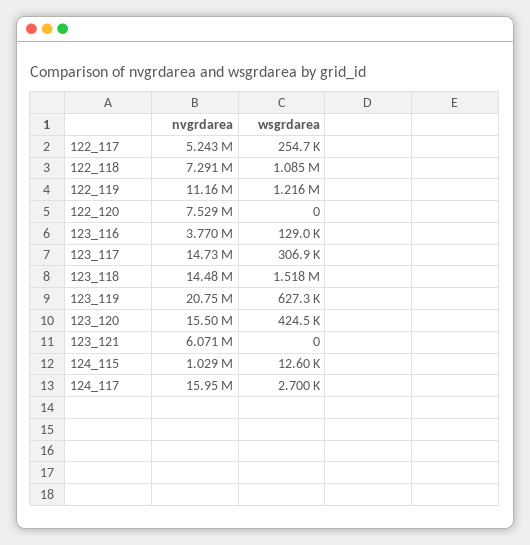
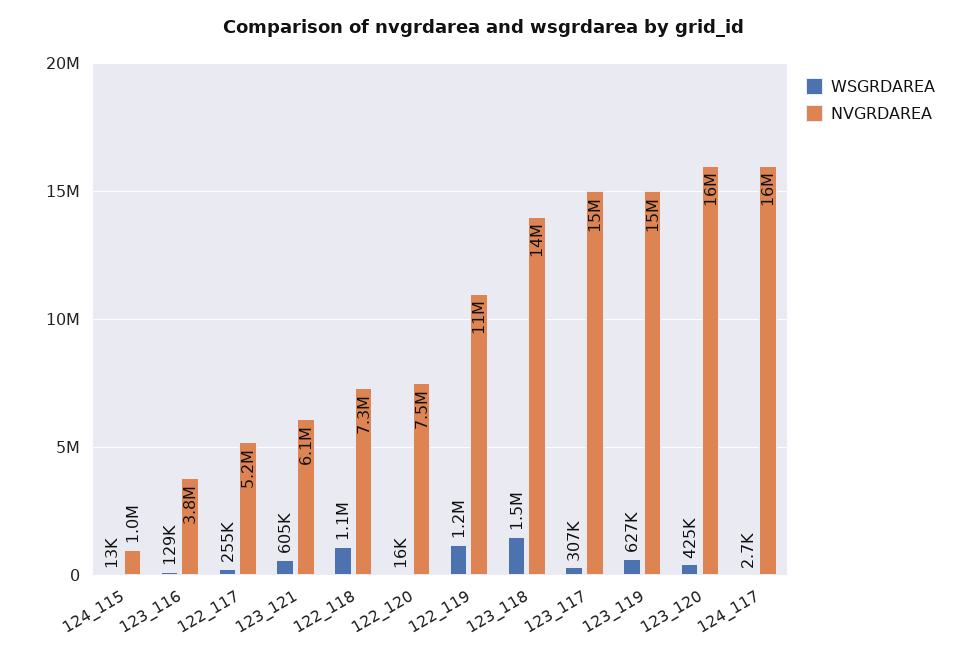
wsgrdarea, 122_120: 0 -> 16000
nvgrdarea, 123_119: 20750000 -> 15000000
wsgrdarea, 123_121: 0 -> 605000

